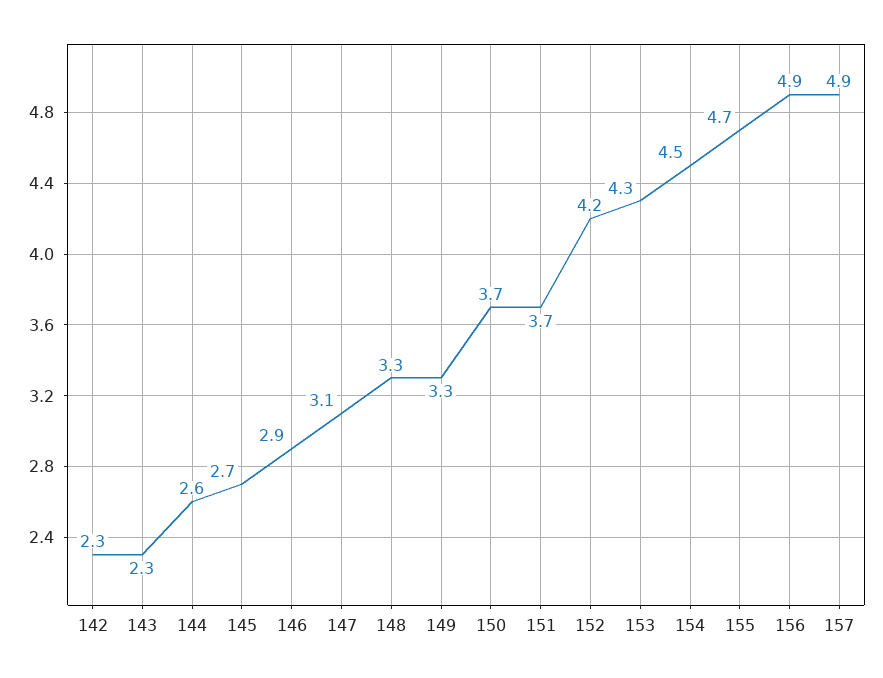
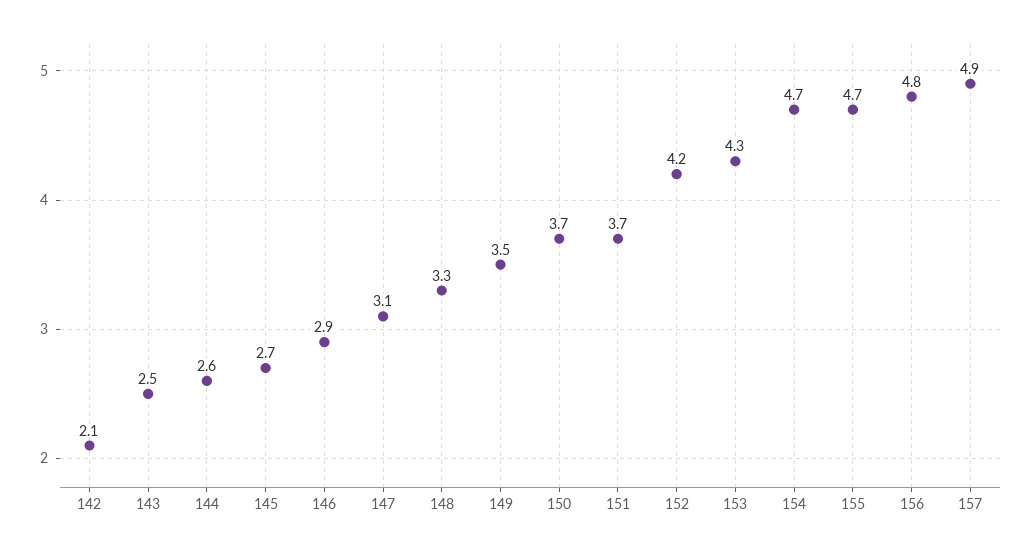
142: 2.3 -> 2.1
143: 2.3 -> 2.5
149: 3.3 -> 3.5
154: 4.5 -> 4.7
156: 4.9 -> 4.8

